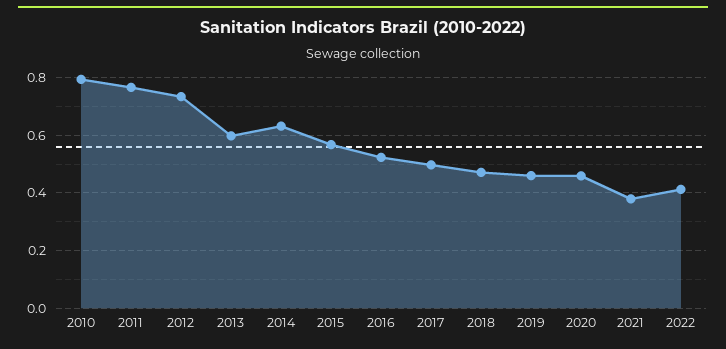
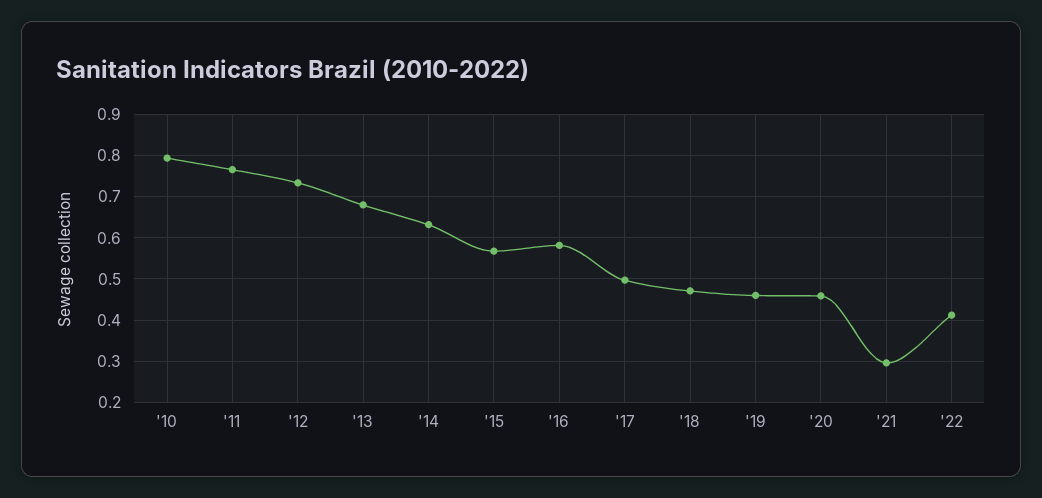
2013: 0.6 -> 0.68
2016: 0.525 -> 0.58
2021: 0.375 -> 0.3

